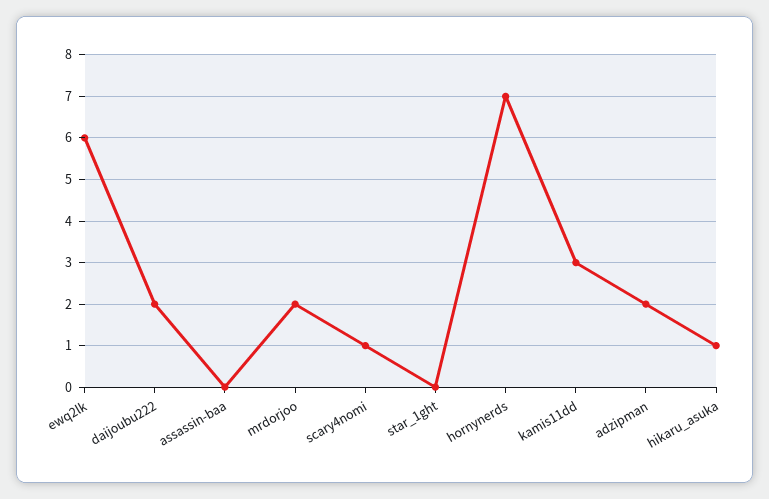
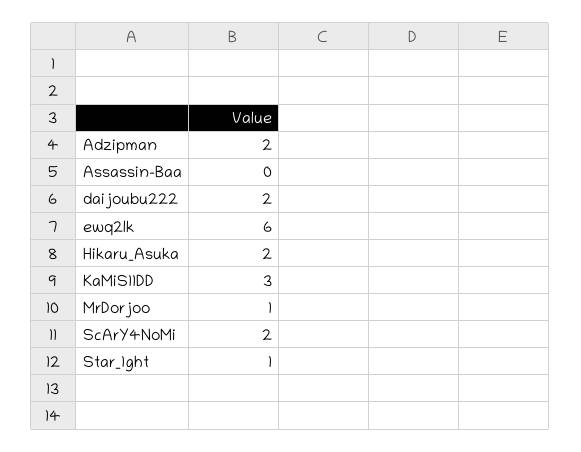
mrdorjoo: 2 -> 1
scary4nomi: 1 -> 2
star_1ght: 0 -> 1
hornynerds: 7 -> none
hikaru_asuka: 1 -> 2

